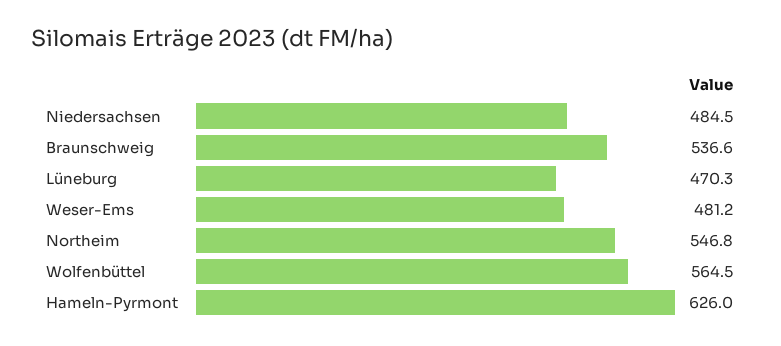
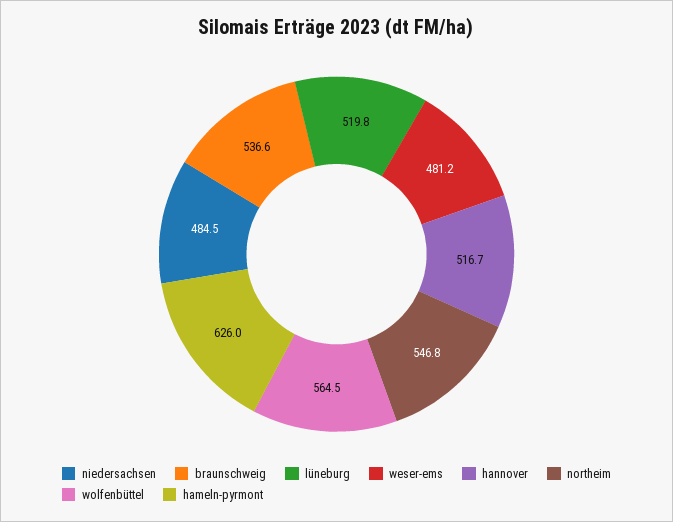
Lüneburg: 470.3 -> 519.8
hannover: none -> 516.7

